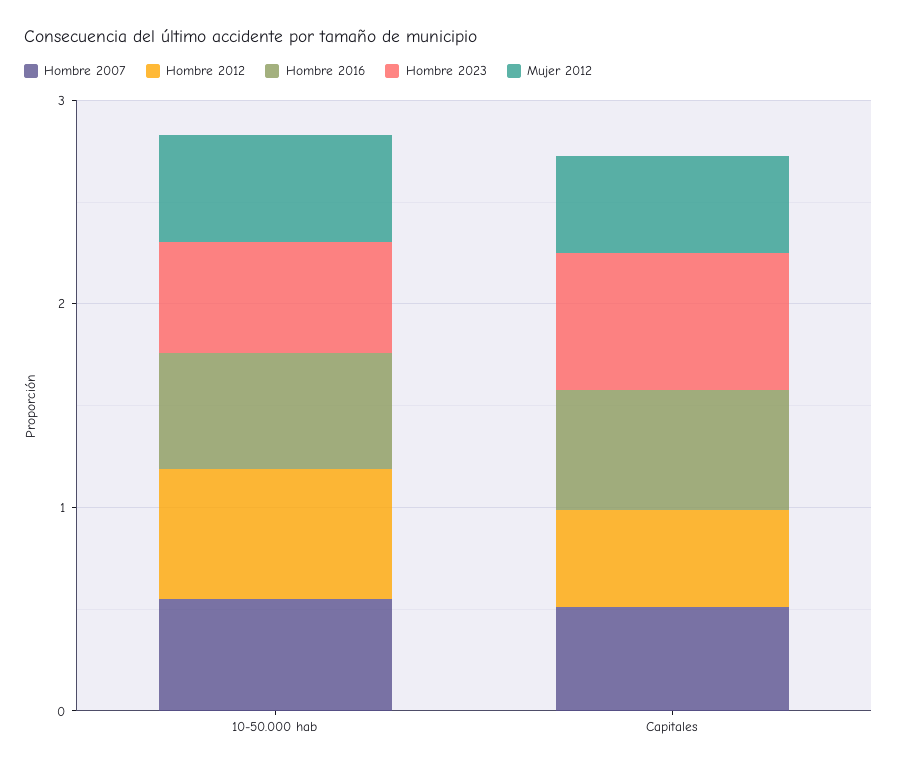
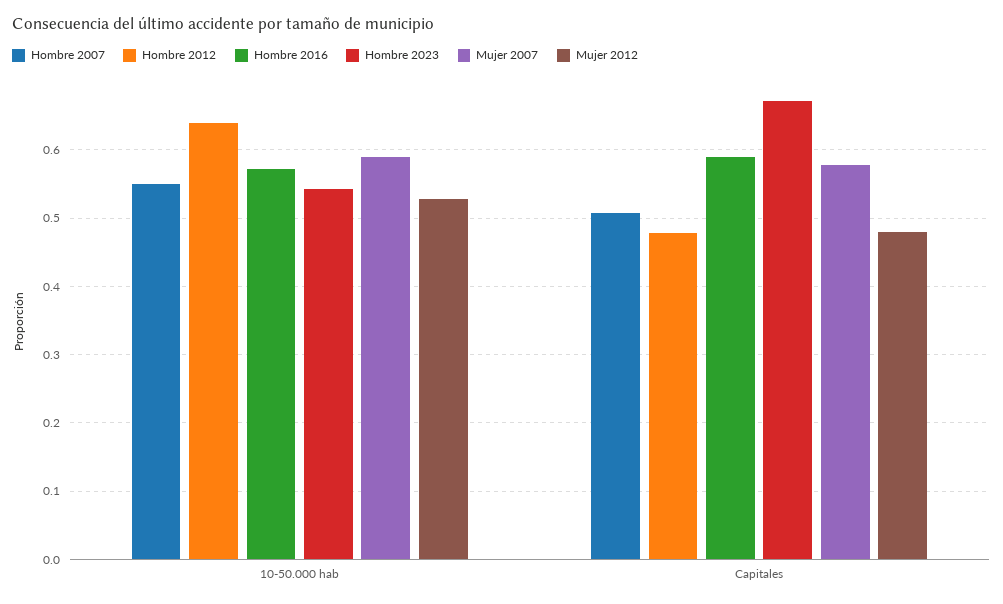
Mujer 2007, 10-50.000 hab: none -> 0.59
Mujer 2007, Capitales: none -> 0.58

